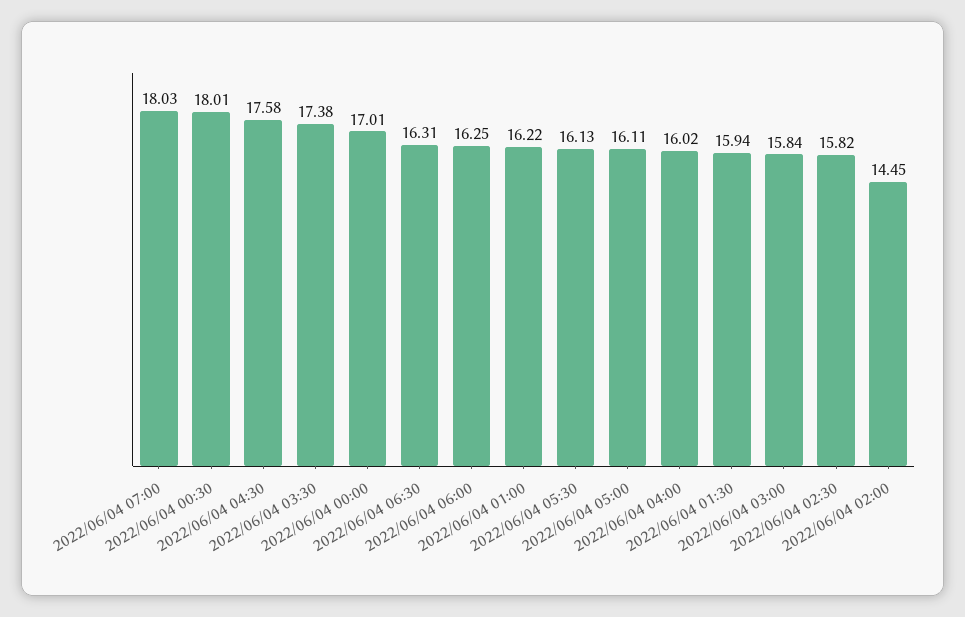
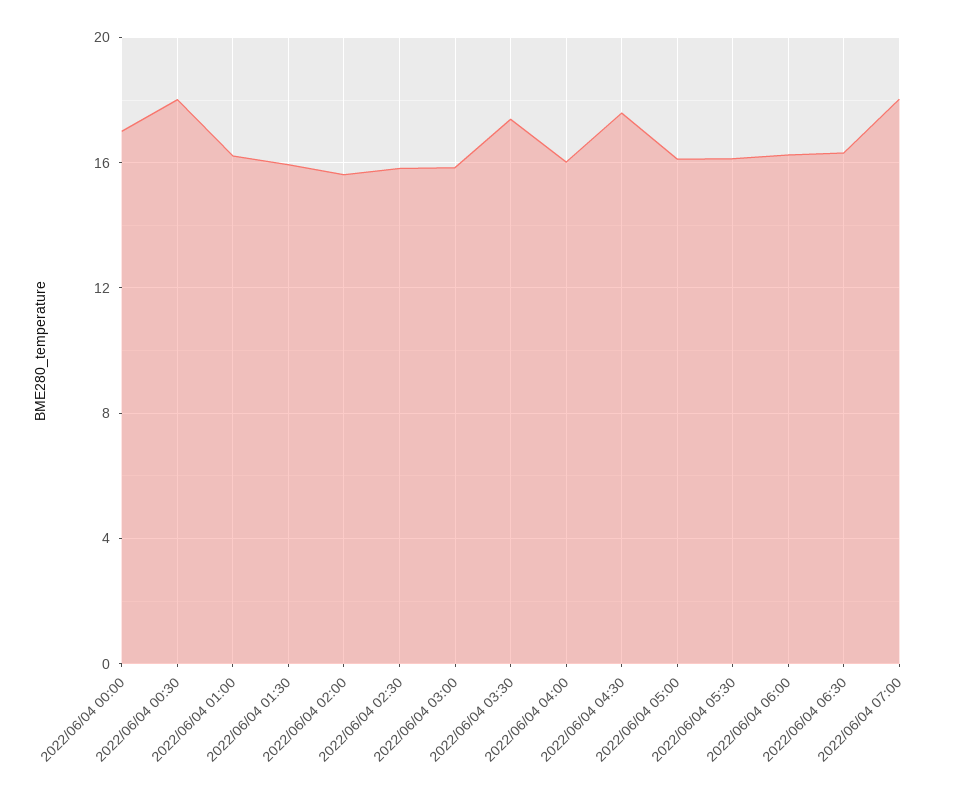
2022/06/04 02:00: 14.45 -> 15.5

